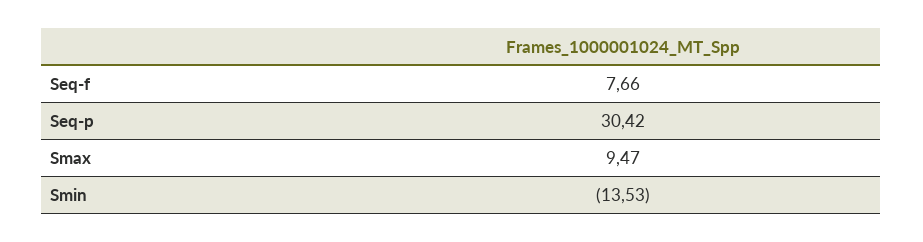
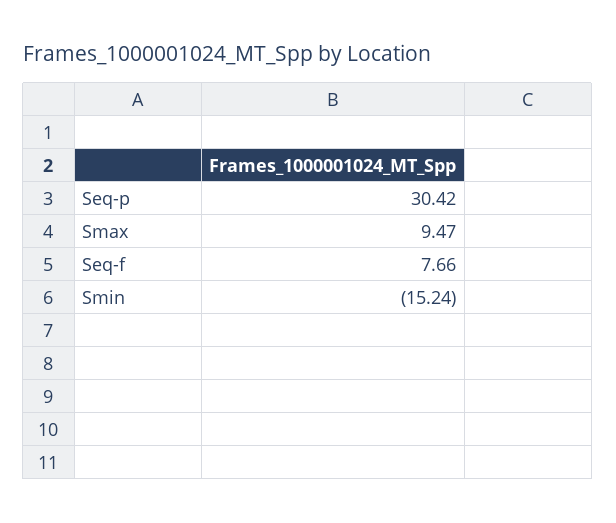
Smin: -13.53 -> -15.24

